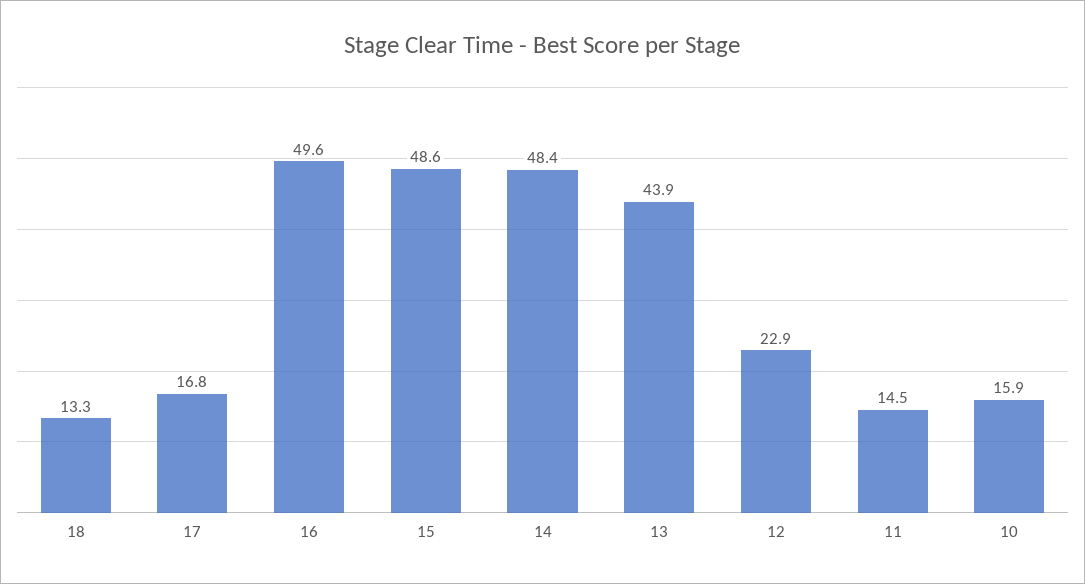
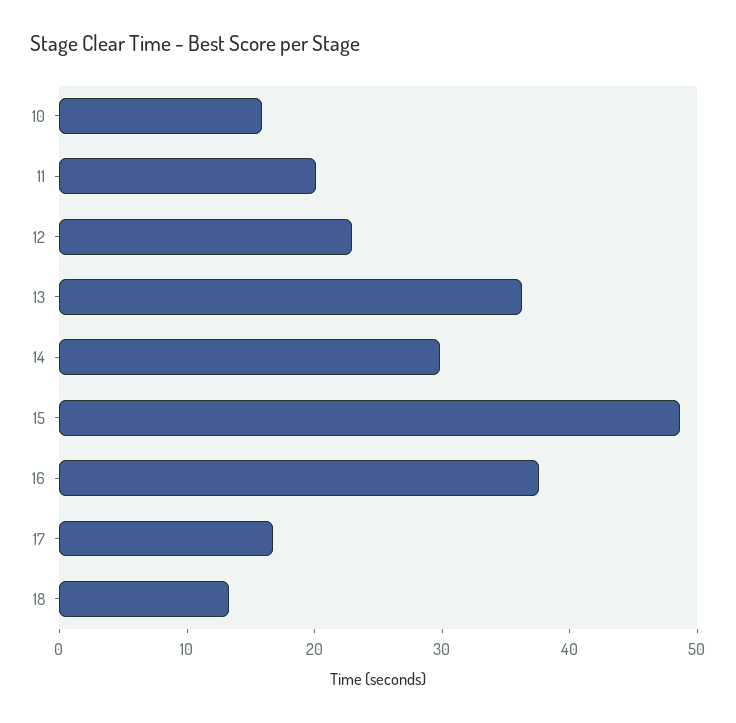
16: 49.6 -> 38
14: 48.4 -> 30
13: 43.9 -> 36
11: 14.5 -> 20

